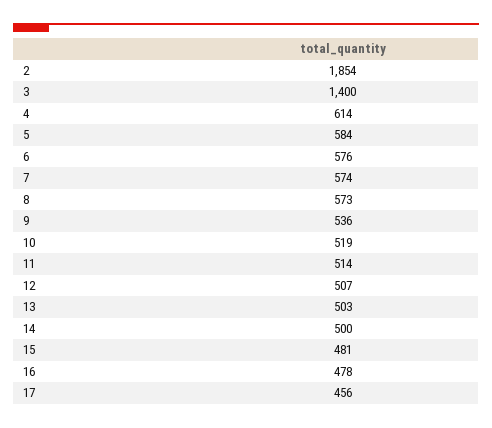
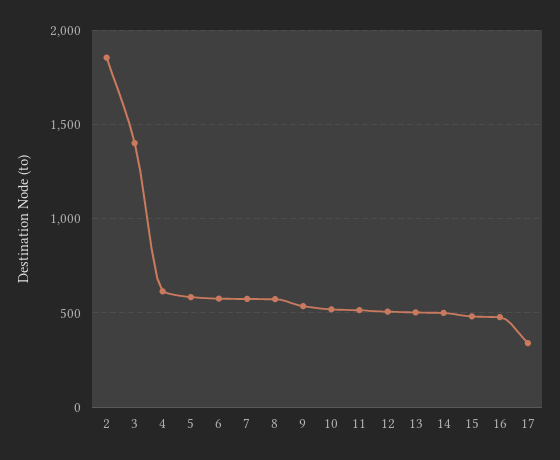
17: 456 -> 350

